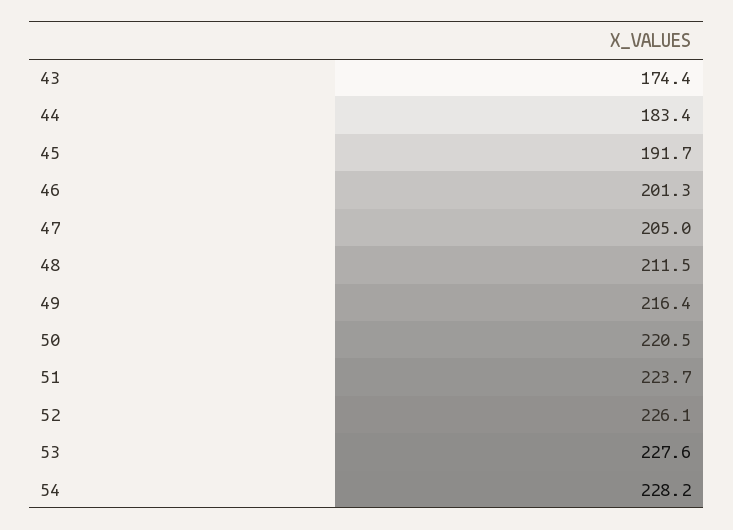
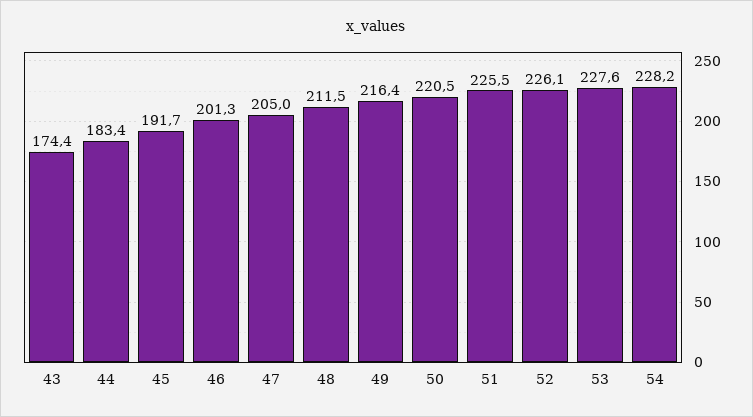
51: 223.7 -> 225.5

